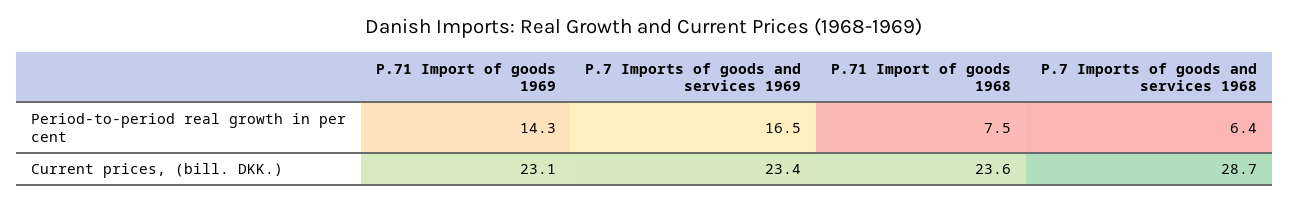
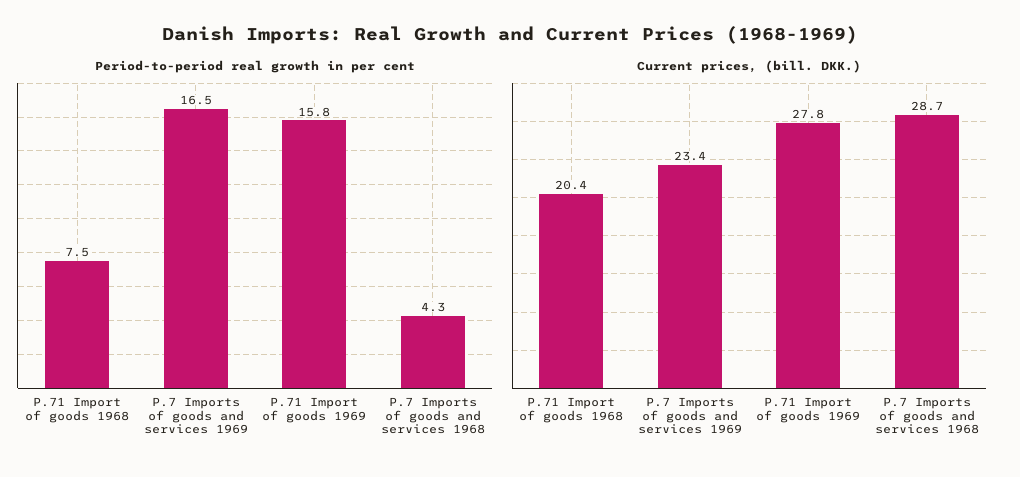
Period-to-period real growth in per cent, P.71 Import of goods 1969: 14.3 -> 15.8
Period-to-period real growth in per cent, P.7 Imports of goods and services 1968: 6.4 -> 4.3
Current prices, (bill. DKK.), P.71 Import of goods 1969: 23.1 -> 27.8
Current prices, (bill. DKK.), P.71 Import of goods 1968: 23.6 -> 20.4

